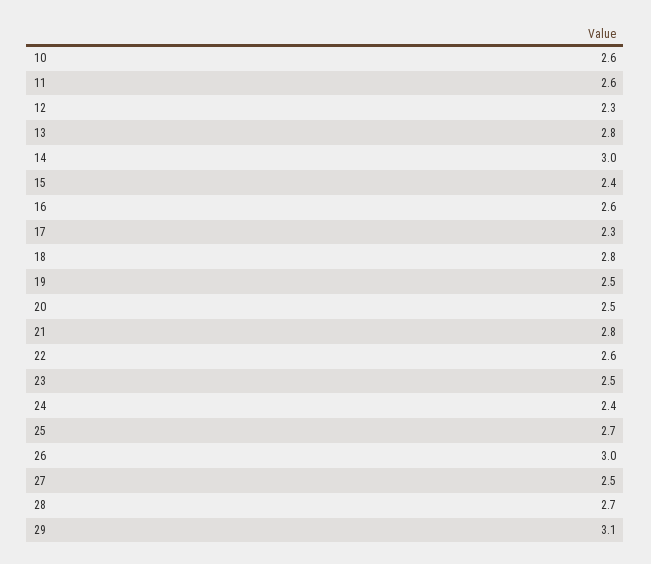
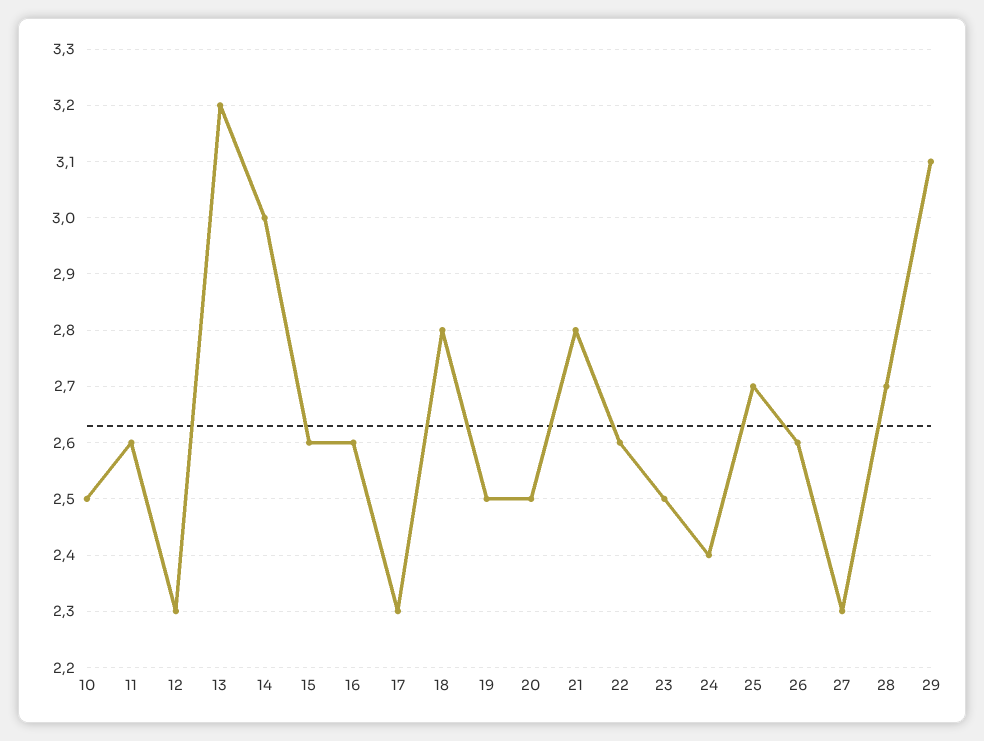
10: 2.6 -> 2.5
13: 2.8 -> 3.2
15: 2.4 -> 2.6
26: 3 -> 2.6
27: 2.5 -> 2.3

